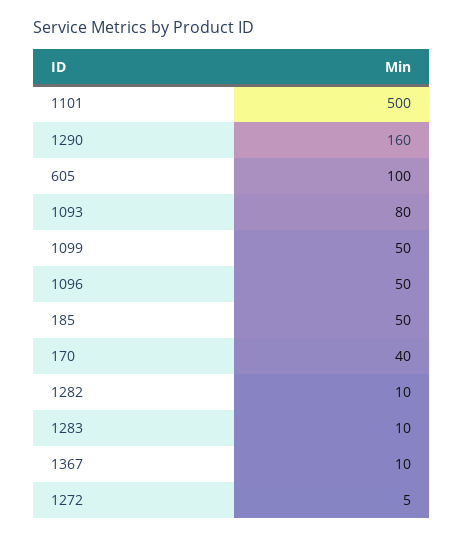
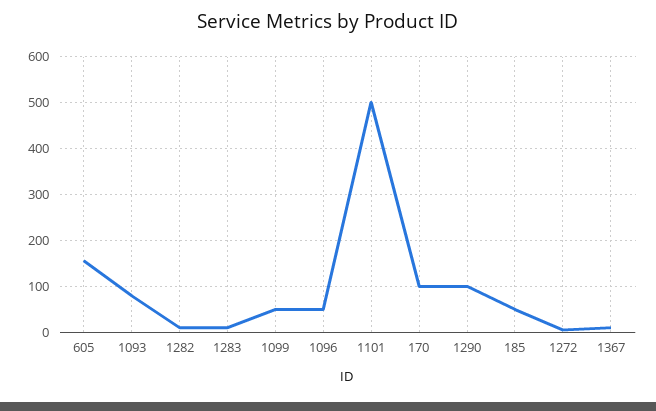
1290: 160 -> 100
605: 100 -> 160
170: 40 -> 100

